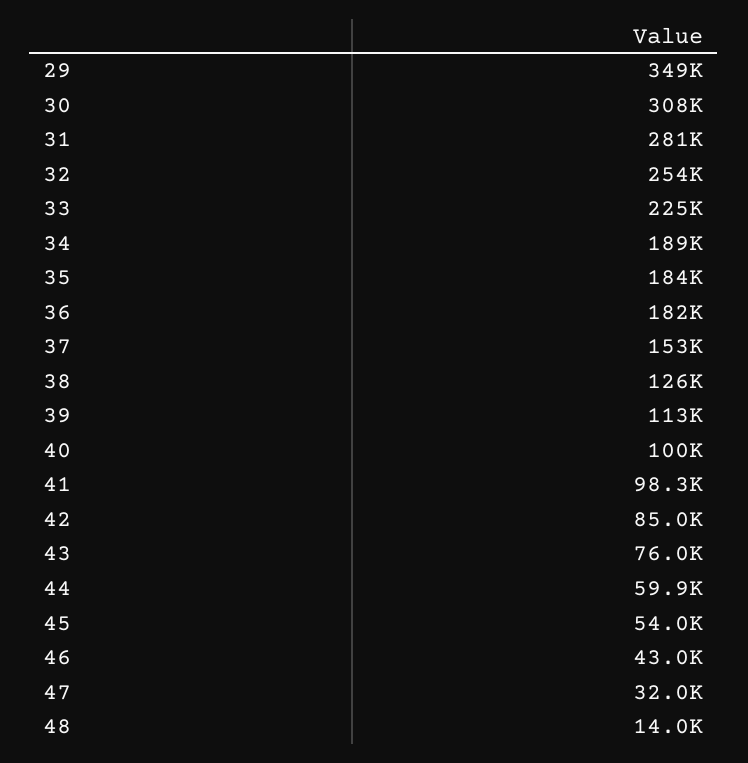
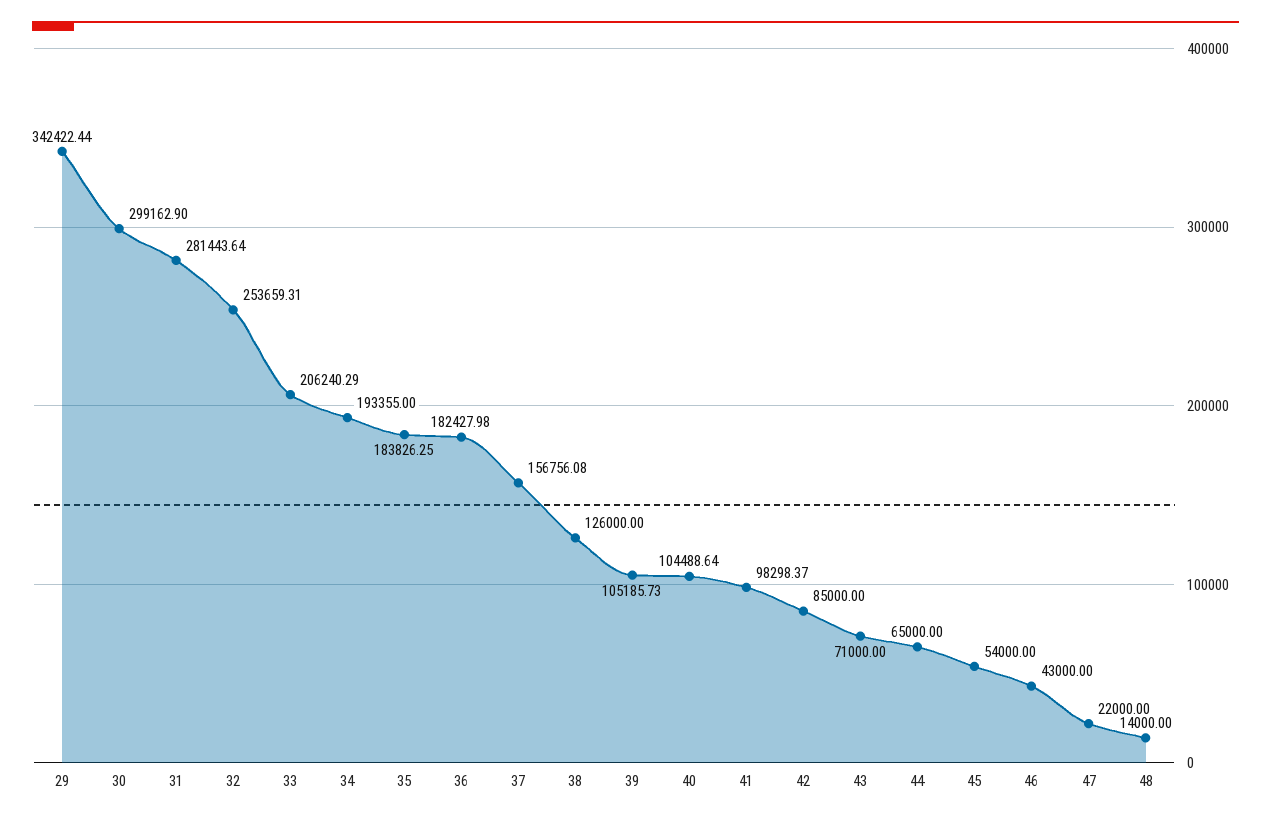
29: 349000 -> 342422.44
30: 308000 -> 299162.9
33: 225000 -> 206240.29
34: 189000 -> 193355
37: 153000 -> 156756.08
39: 113000 -> 105185.73
40: 100000 -> 104488.64
43: 76000 -> 71000
44: 59900 -> 65000
47: 32000 -> 22000

